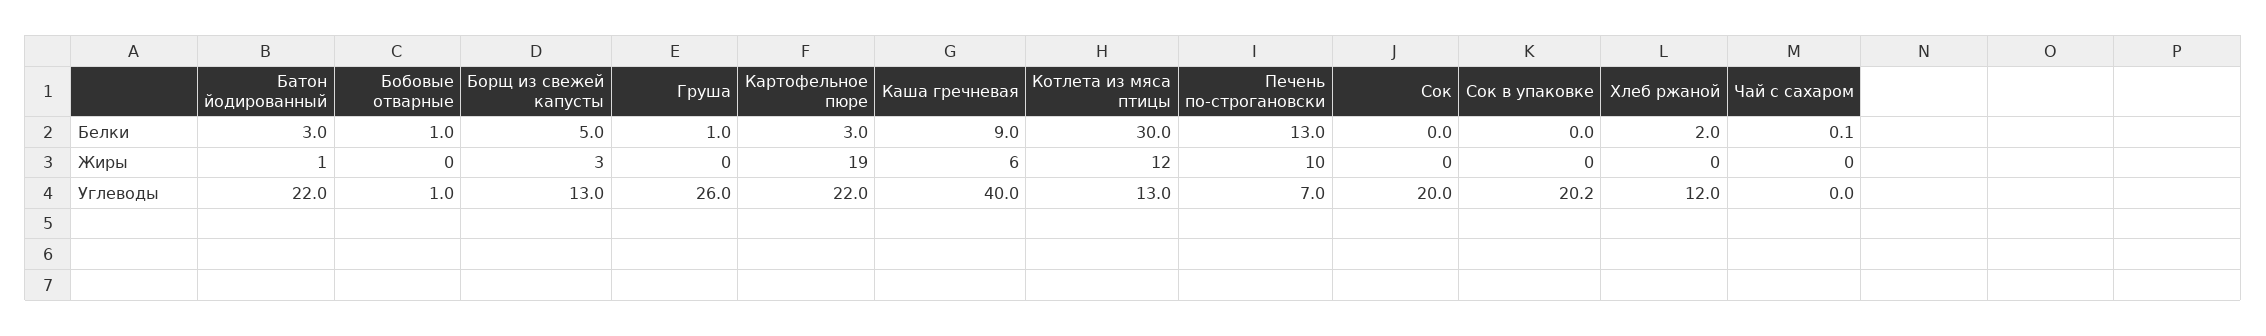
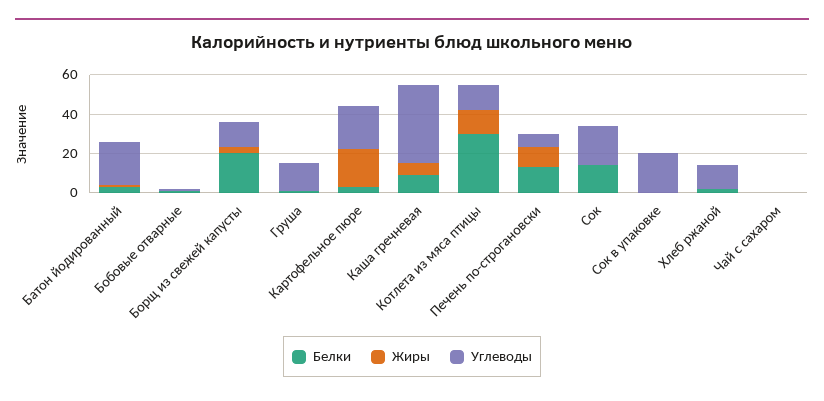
Белки, Борщ из свежей капусты: 5 -> 20
Белки, Сок: 0 -> 15
Углеводы, Груша: 26 -> 15

